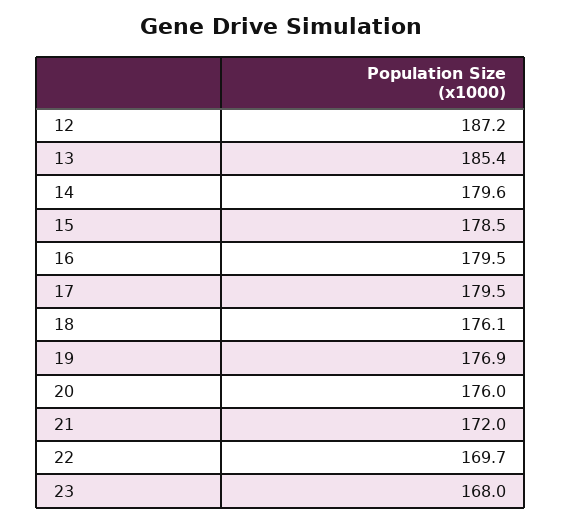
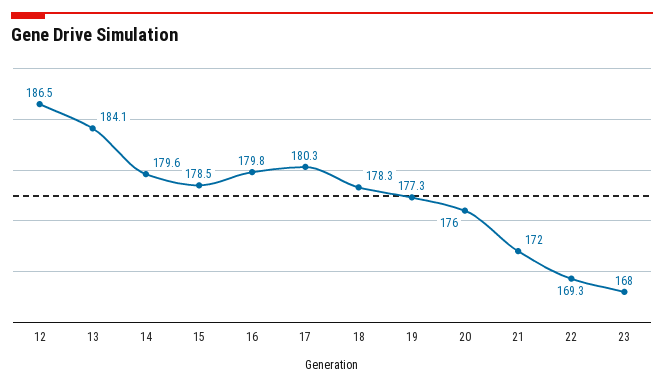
12: 187.2 -> 186.5
13: 185.4 -> 184.1
16: 179.5 -> 179.8
17: 179.5 -> 180.3
18: 176.1 -> 178.3
19: 176.9 -> 177.3
22: 169.7 -> 169.3

